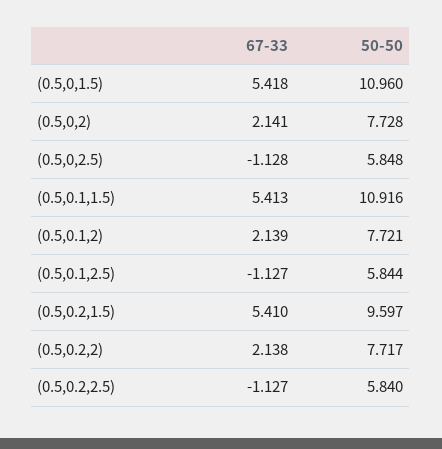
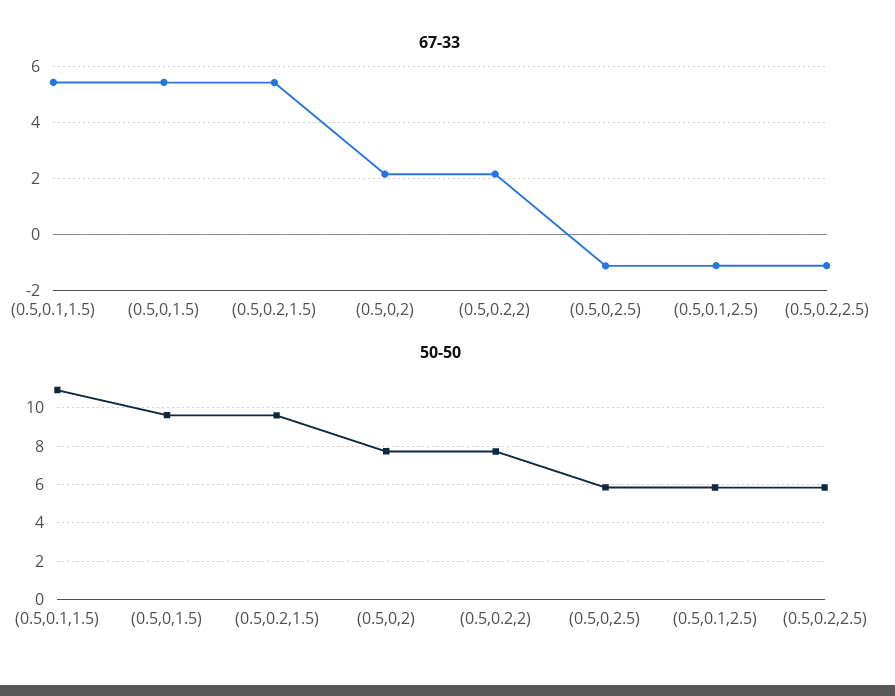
50-50, (0.5,0,1.5): 10.96 -> 9.5
67-33, (0.5,0.1,2): 2.139 -> none
50-50, (0.5,0.1,2): 7.721 -> none

